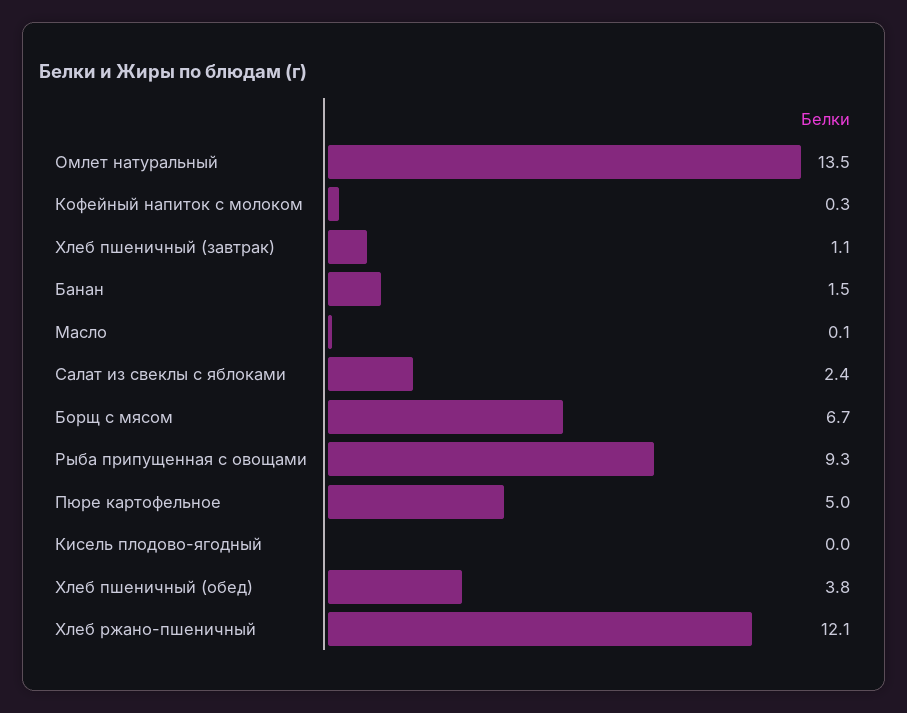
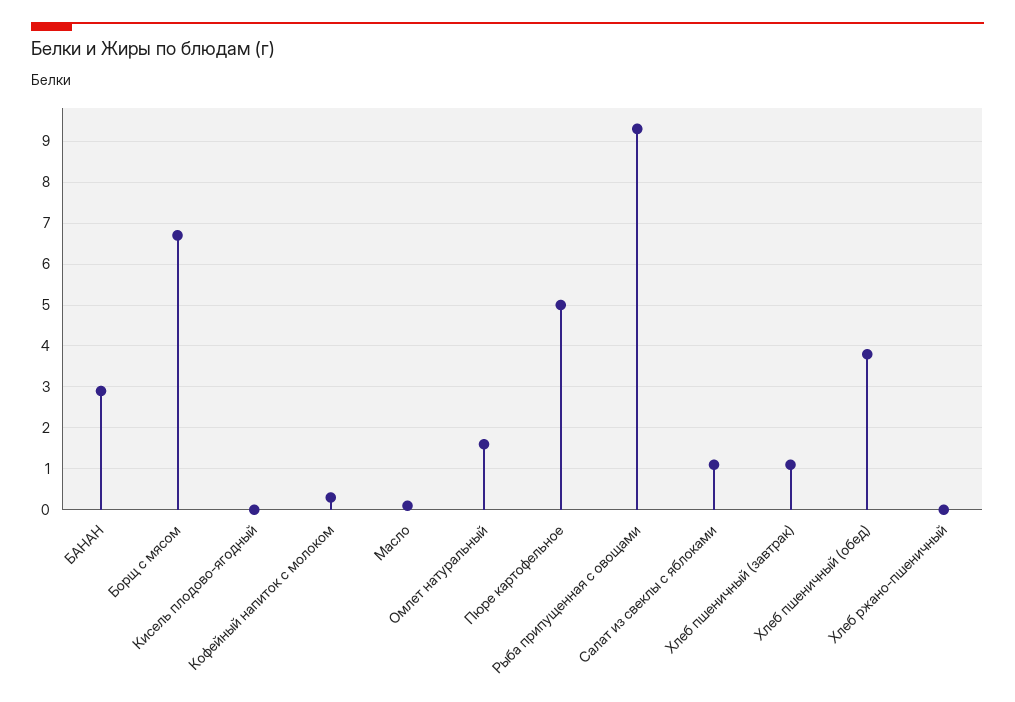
Омлет натуральный: 13.5 -> 1.5
Банан: 1.5 -> 3
Салат из свеклы с яблоками: 2.4 -> 1
Хлеб ржано-пшеничный: 12.1 -> 0

